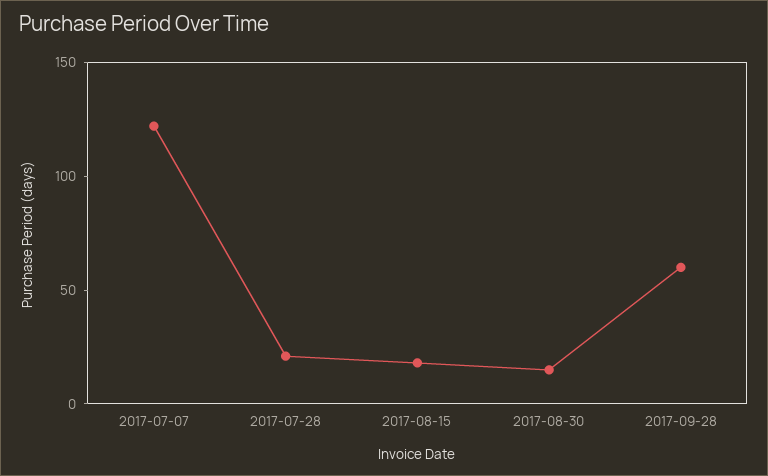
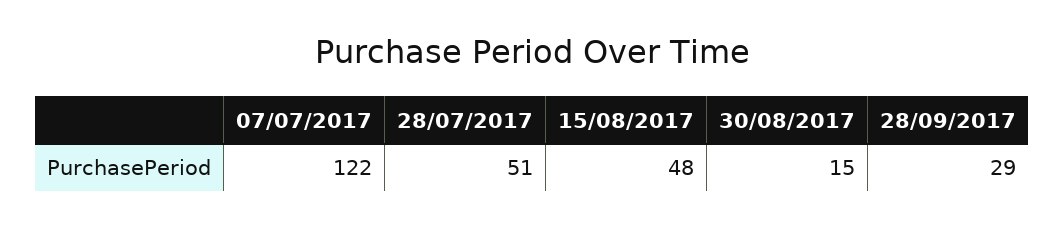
2017-07-28: 20 -> 51
2017-08-15: 20 -> 48
2017-09-28: 60 -> 29

